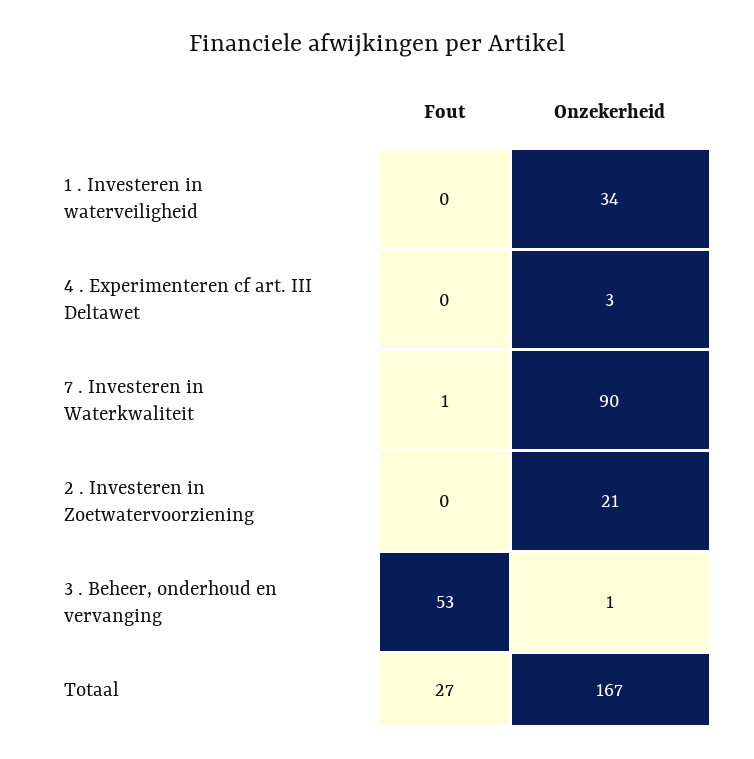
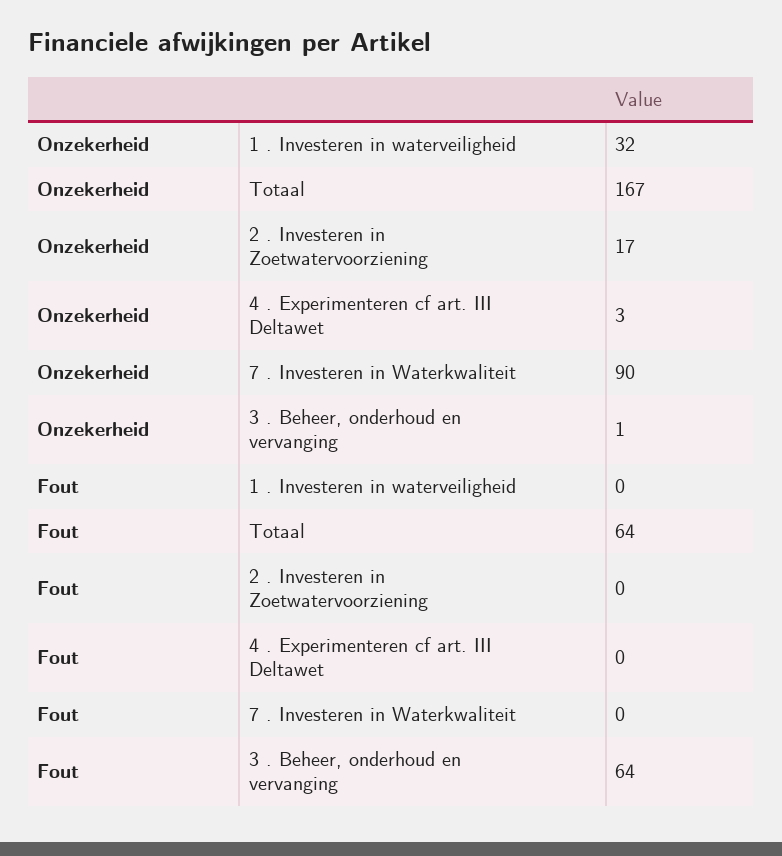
Onzekerheid, 1 . Investeren in waterveiligheid: 34 -> 32
Fout, 7 . Investeren in Waterkwaliteit: 1 -> 0
Onzekerheid, 2 . Investeren in Zoetwatervoorziening: 21 -> 17
Fout, 3 . Beheer, onderhoud en vervanging: 53 -> 64
Fout, Totaal: 27 -> 64

